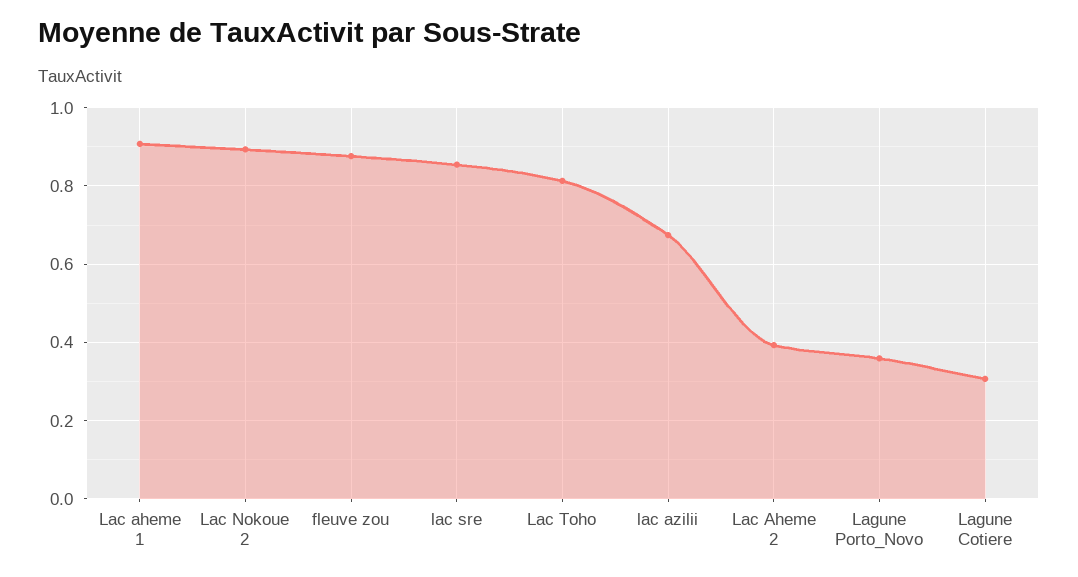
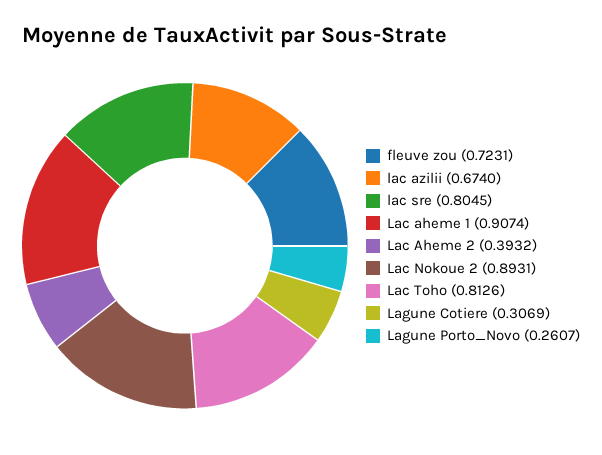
fleuve zou: 0.88 -> 0.7231
lac sre: 0.86 -> 0.8045
Lagune Porto_Novo: 0.36 -> 0.2607

